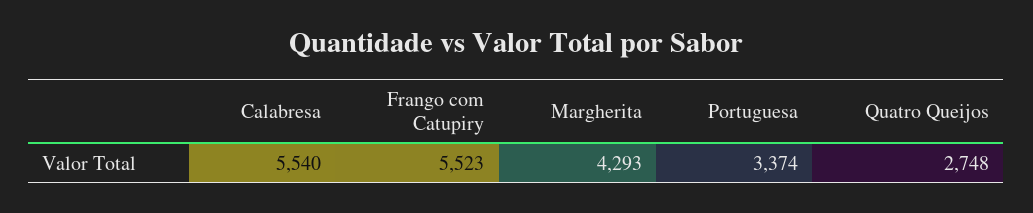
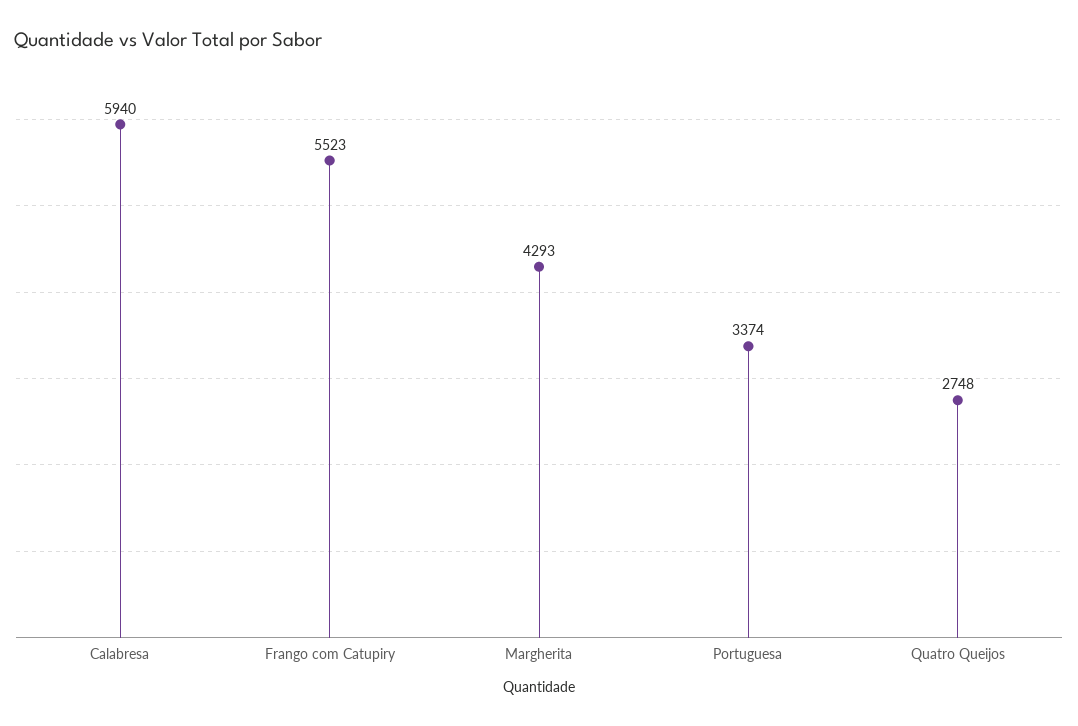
Calabresa: 5540 -> 5940

